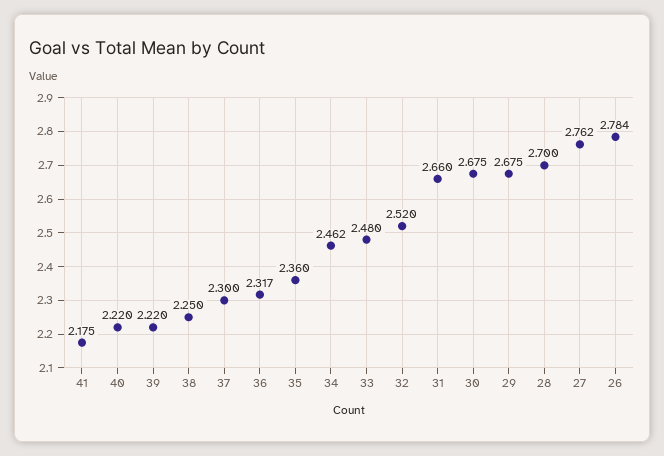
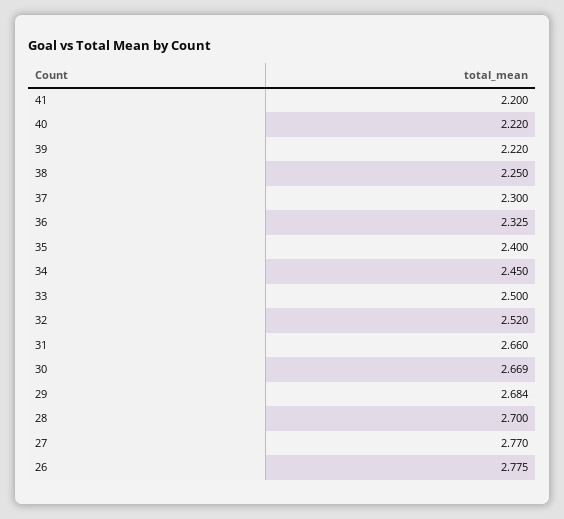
41: 2.175 -> 2.2
36: 2.317 -> 2.325
35: 2.36 -> 2.4
34: 2.462 -> 2.45
33: 2.48 -> 2.5
30: 2.675 -> 2.669
29: 2.675 -> 2.684
27: 2.762 -> 2.77
26: 2.784 -> 2.775

